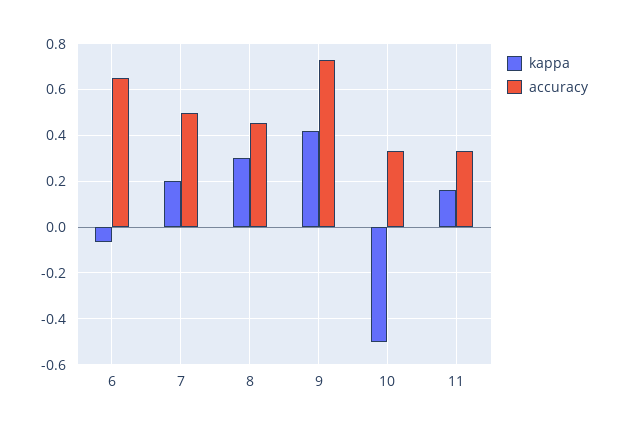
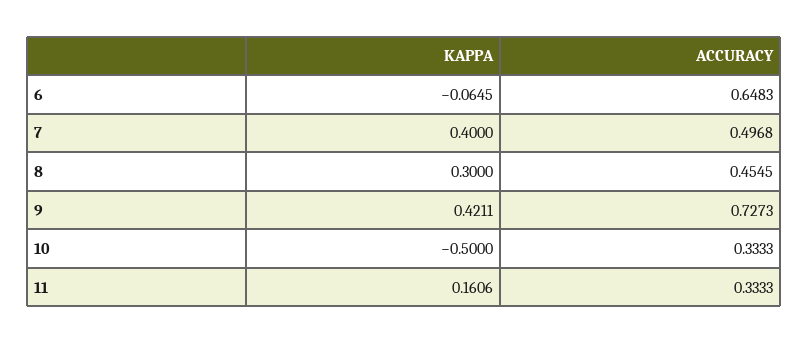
kappa, 7: 0.2 -> 0.4

